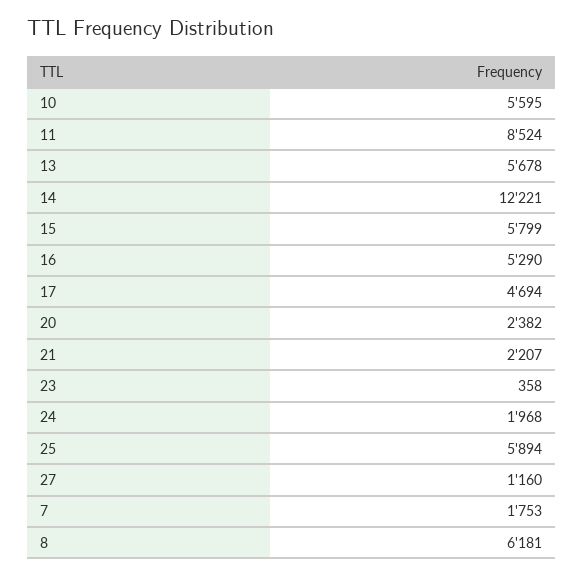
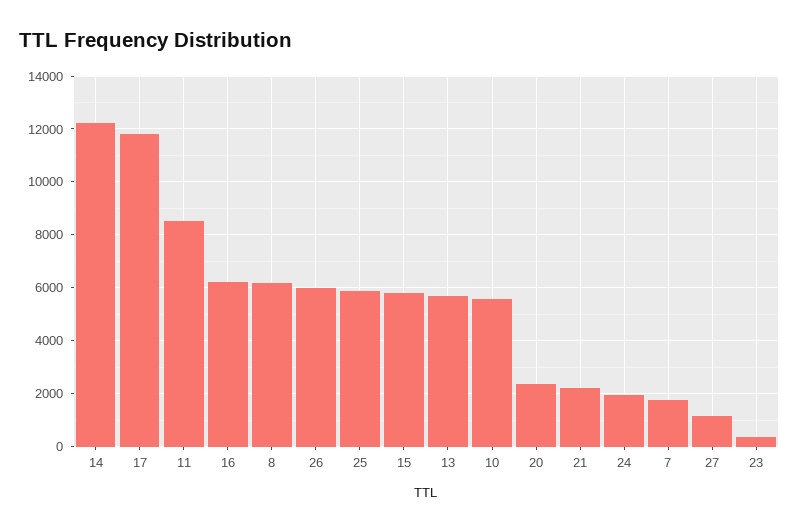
16: 5290 -> 6250
17: 4694 -> 11750
26: none -> 6000

